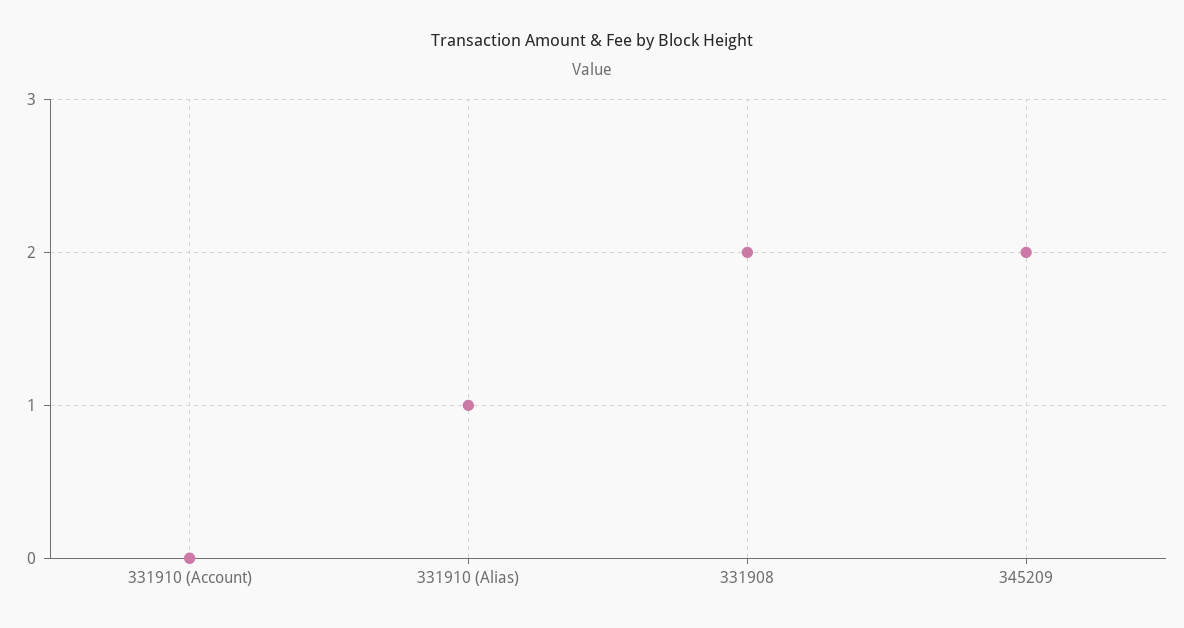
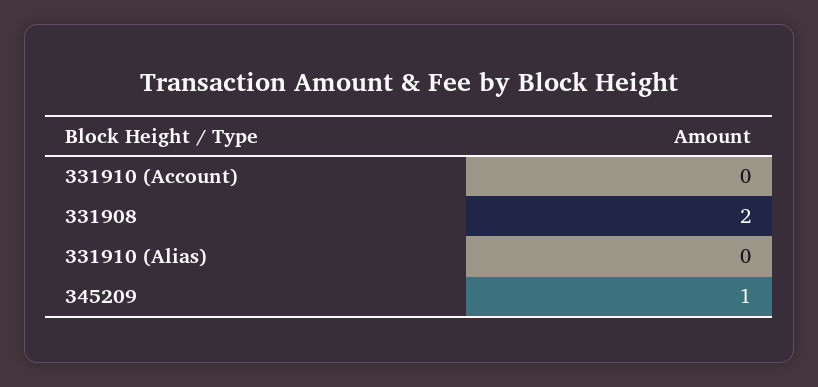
331910 (Alias): 1 -> 0
345209: 2 -> 1

